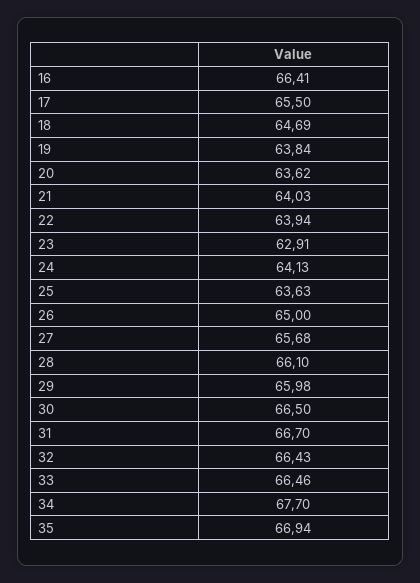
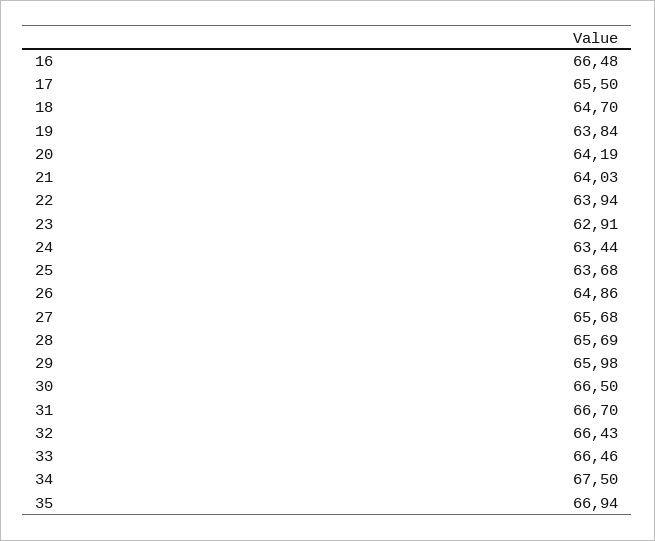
16: 66.41 -> 66.48
18: 64.69 -> 64.7
20: 63.62 -> 64.19
24: 64.13 -> 63.44
25: 63.63 -> 63.68
26: 65 -> 64.86
28: 66.1 -> 65.69
34: 67.7 -> 67.5

